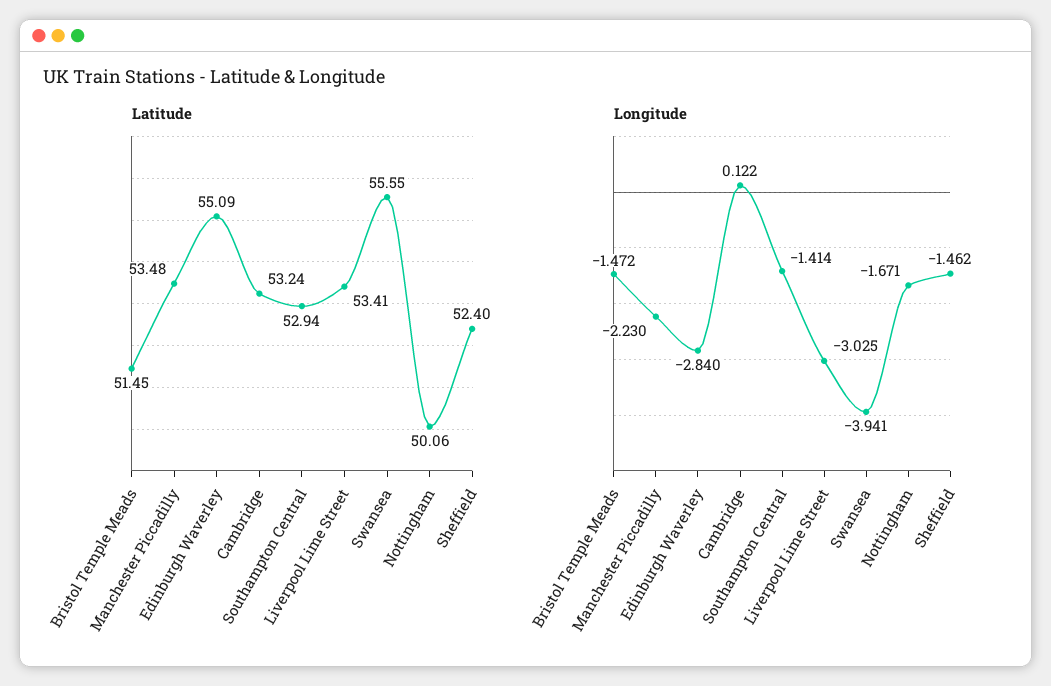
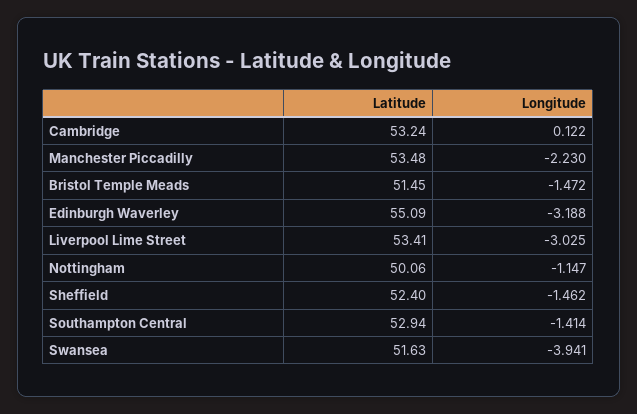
Latitude, Swansea: 55.55 -> 51.63
Longitude, Edinburgh Waverley: -2.84 -> -3.188
Longitude, Nottingham: -1.671 -> -1.147

